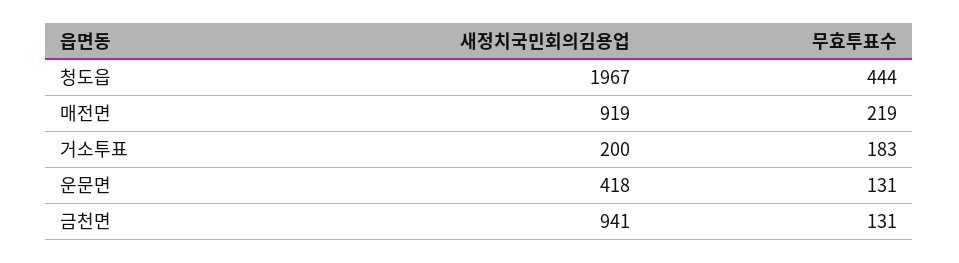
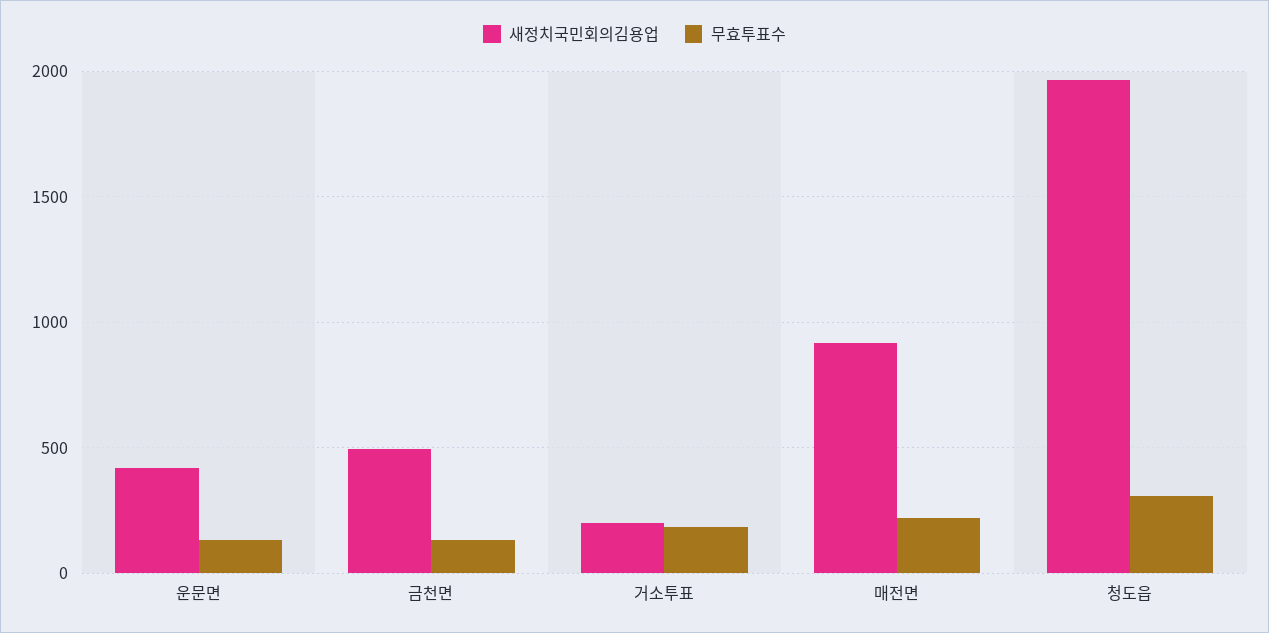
무효투표수, 청도읍: 444 -> 300
새정치국민회의김용업, 금천면: 941 -> 500

